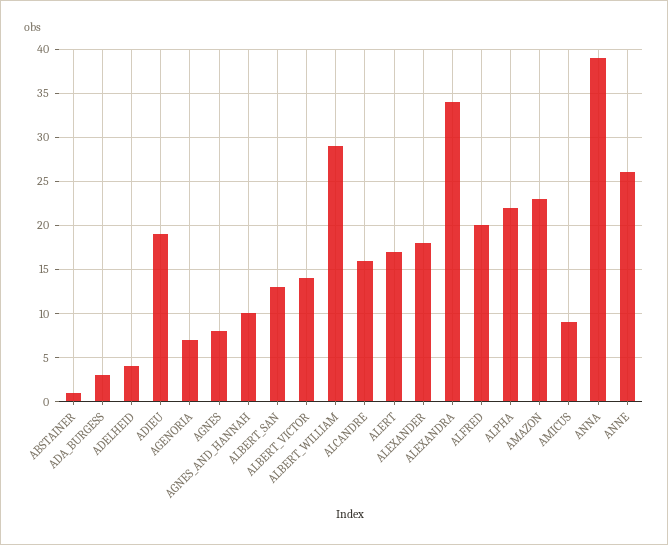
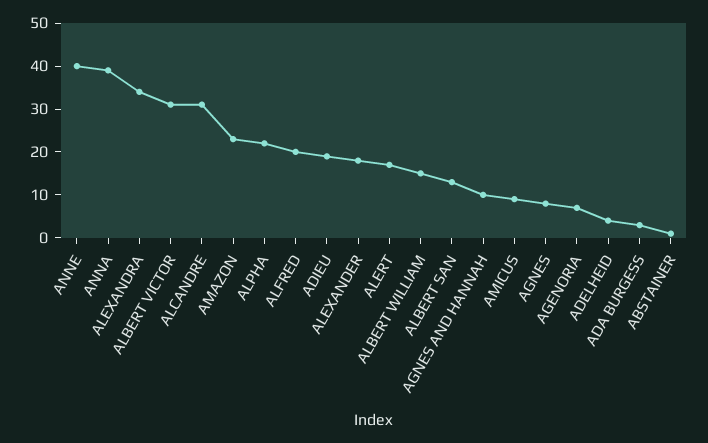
ALBERT_VICTOR: 14 -> 30
ALBERT_WILLIAM: 29 -> 15
ALCANDRE: 16 -> 30
ANNE: 26 -> 40

